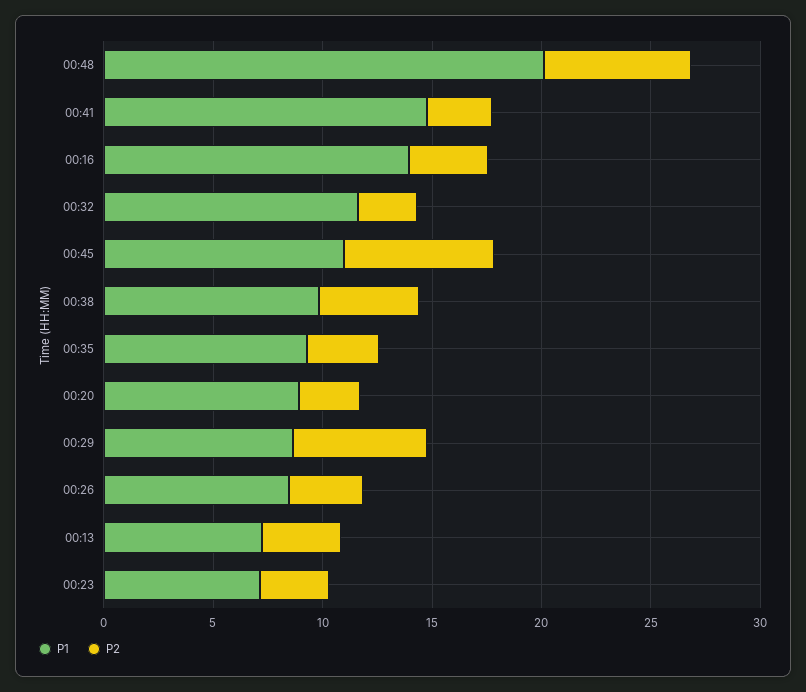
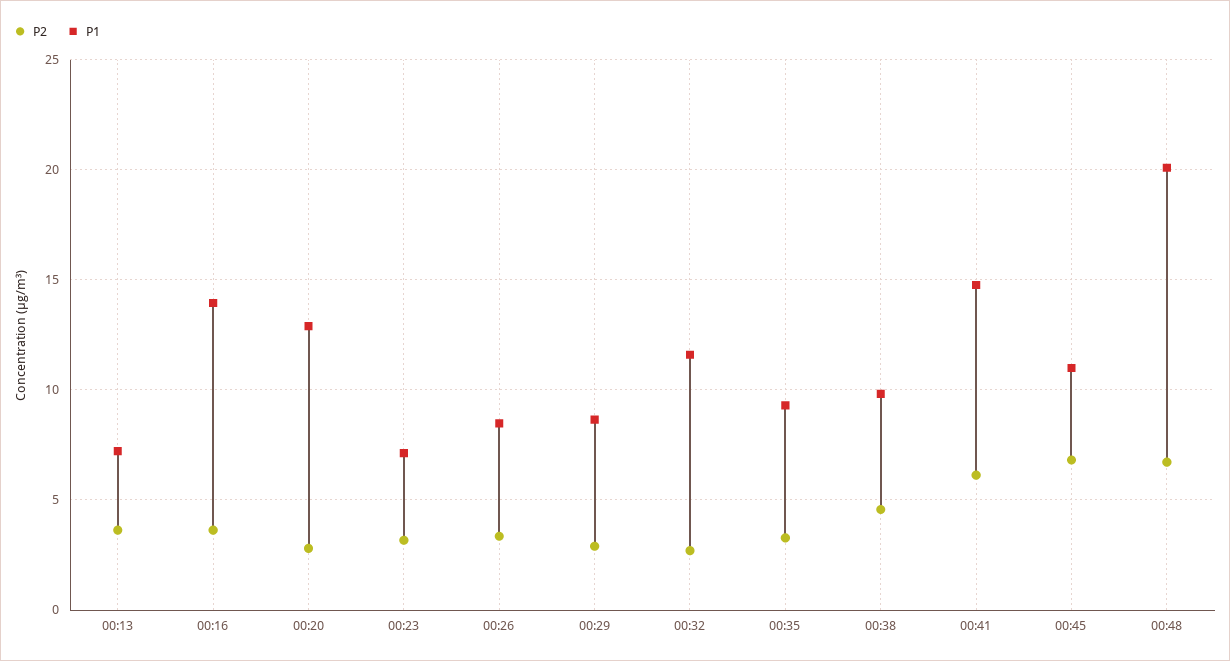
P2, 00:41: 3 -> 6
P1, 00:20: 9 -> 13
P2, 00:29: 6 -> 3

